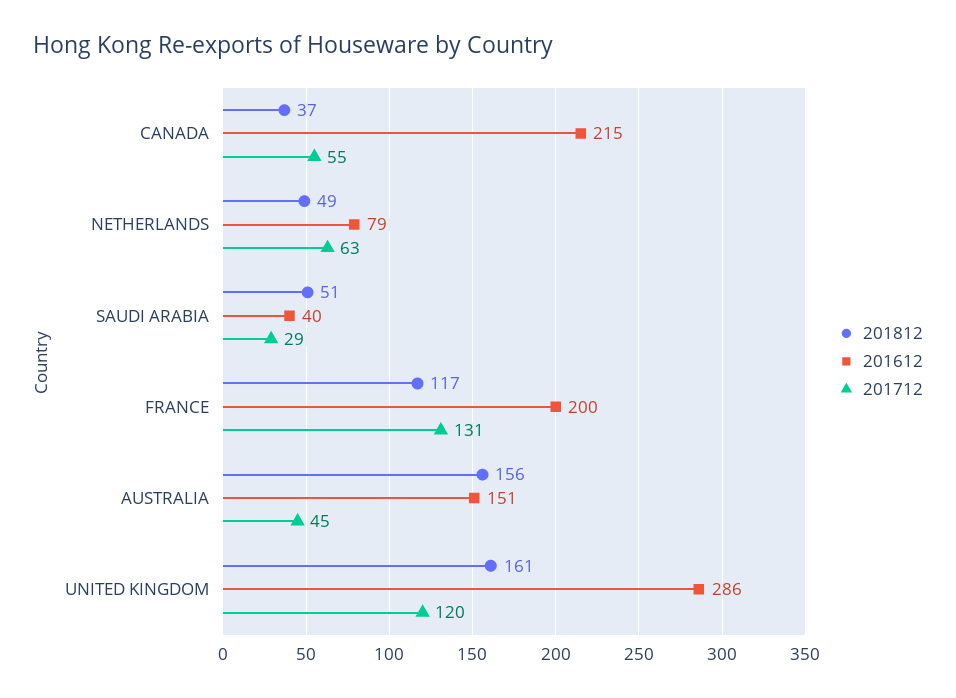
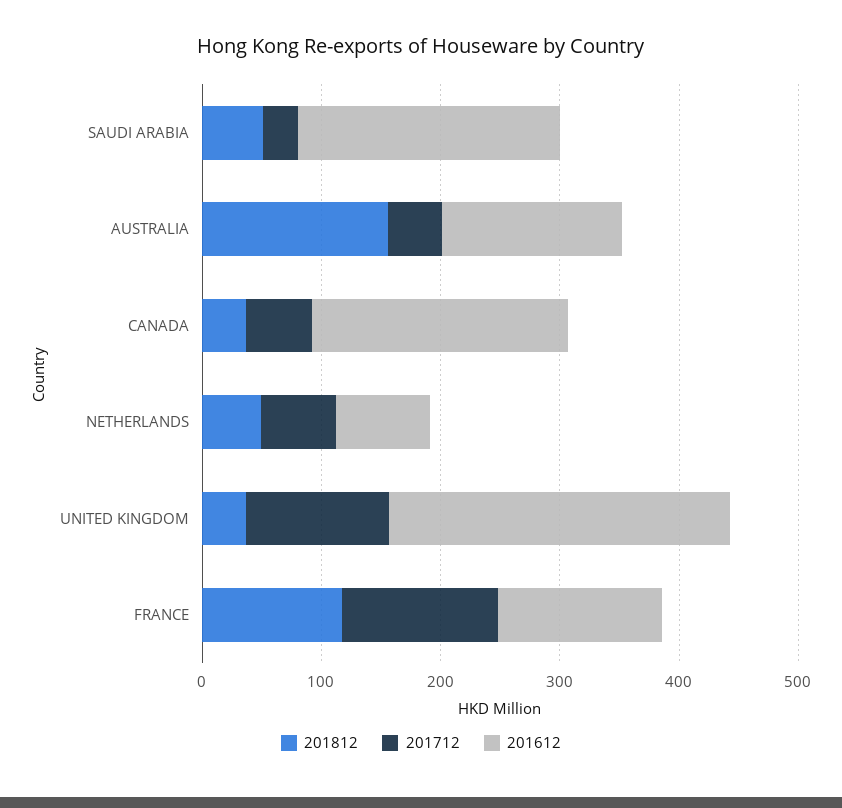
201612, SAUDI ARABIA: 40 -> 220
201612, FRANCE: 200 -> 140
201812, UNITED KINGDOM: 161 -> 40

